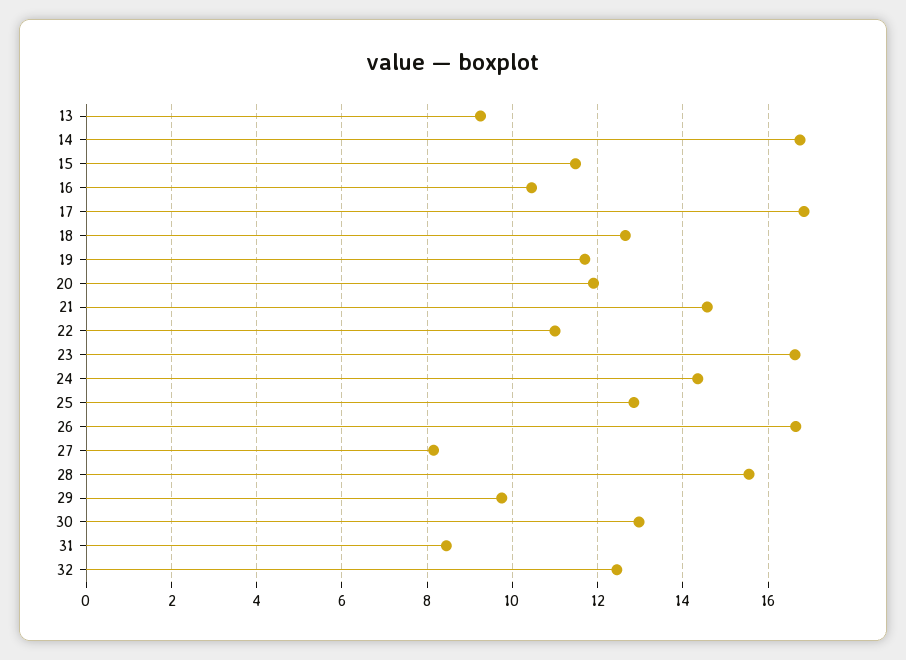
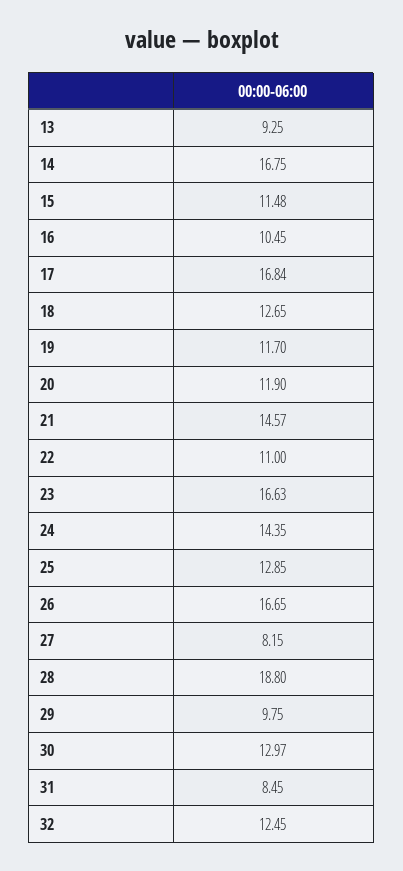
28: 15.6 -> 18.8

